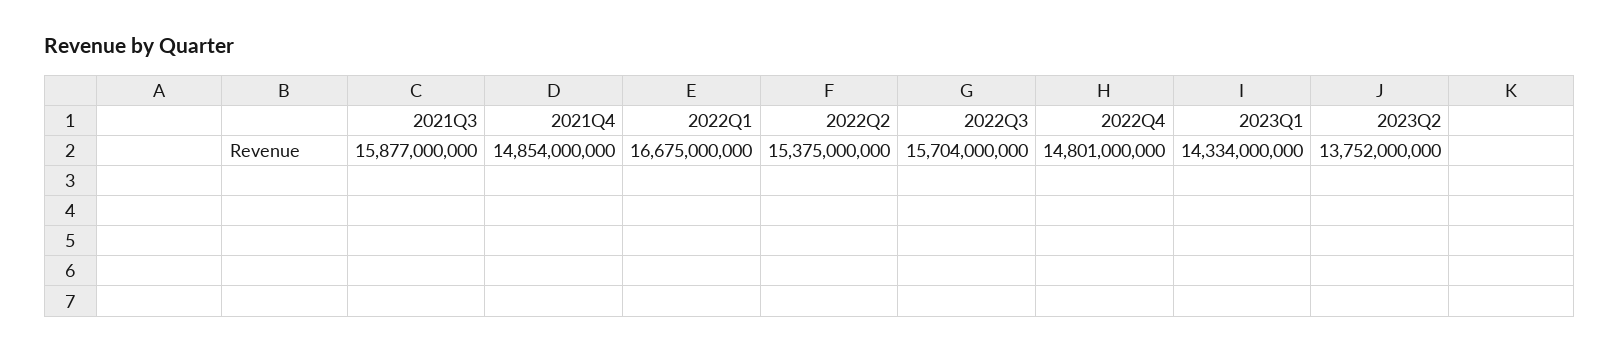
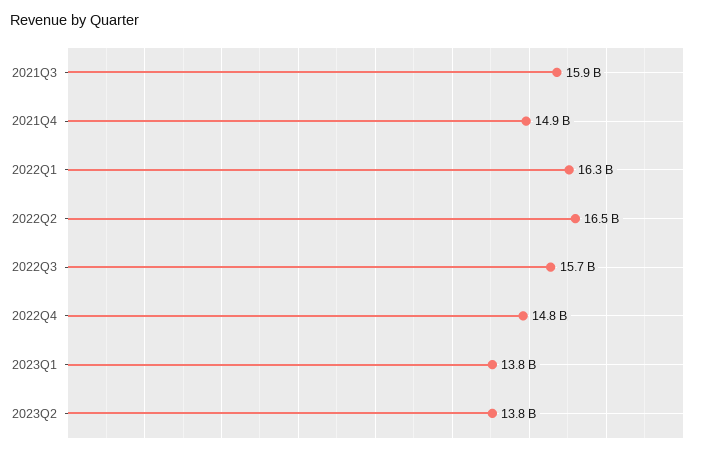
2022Q1: 16675000000 -> 16300000000
2022Q2: 15375000000 -> 16500000000
2023Q1: 14334000000 -> 13800000000

